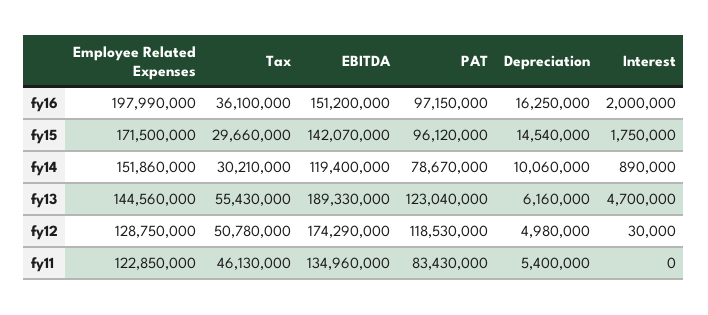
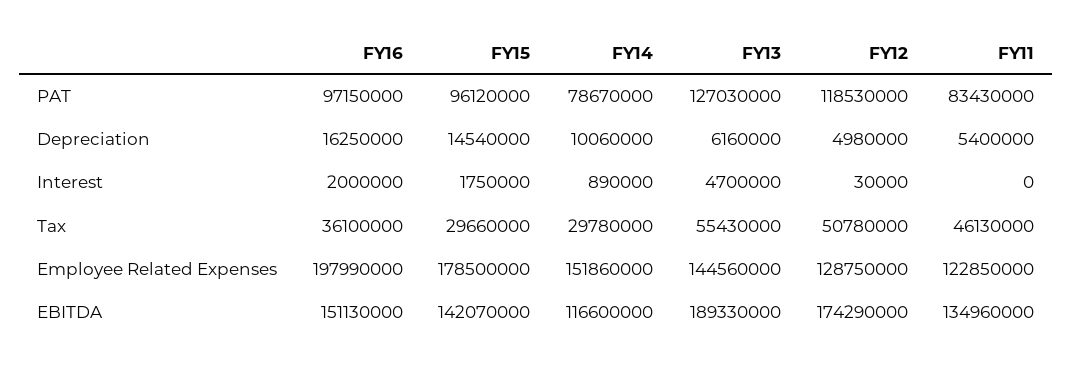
EBITDA, fy16: 151200000 -> 151130000
Employee Related Expenses, fy15: 171500000 -> 178500000
Tax, fy14: 30210000 -> 29780000
EBITDA, fy14: 119400000 -> 116600000
PAT, fy13: 123040000 -> 127030000

